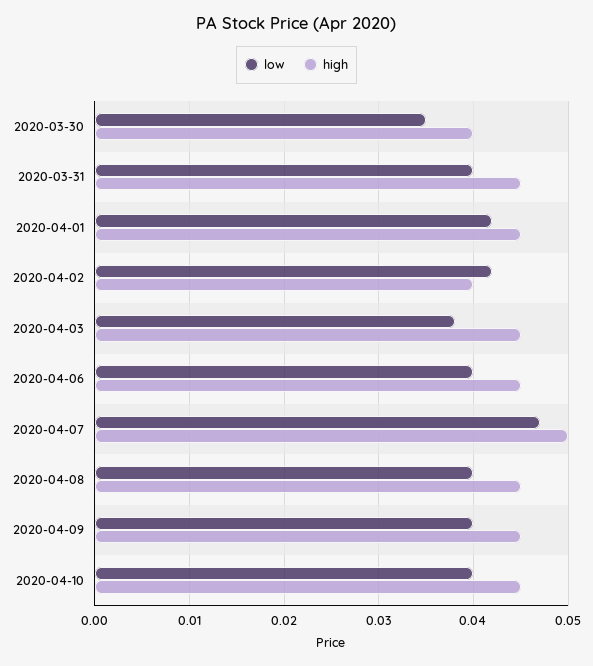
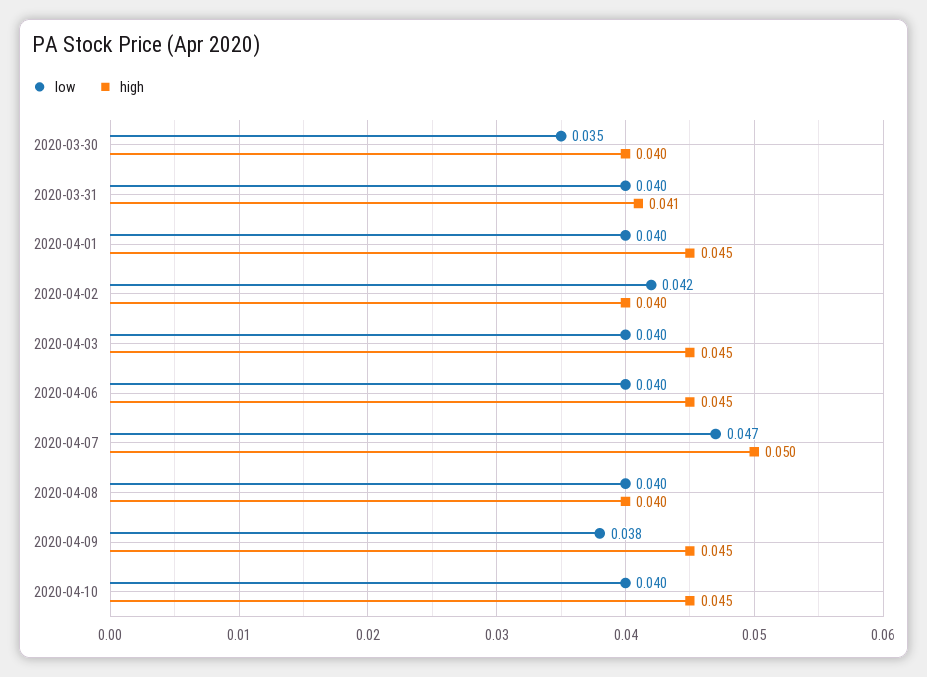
high, 2020-03-31: 0.045 -> 0.041
low, 2020-04-01: 0.042 -> 0.04
low, 2020-04-03: 0.038 -> 0.04
high, 2020-04-08: 0.045 -> 0.04
low, 2020-04-09: 0.04 -> 0.038

